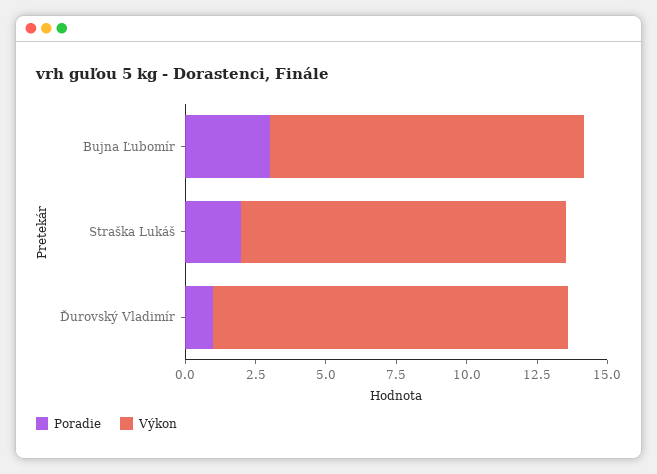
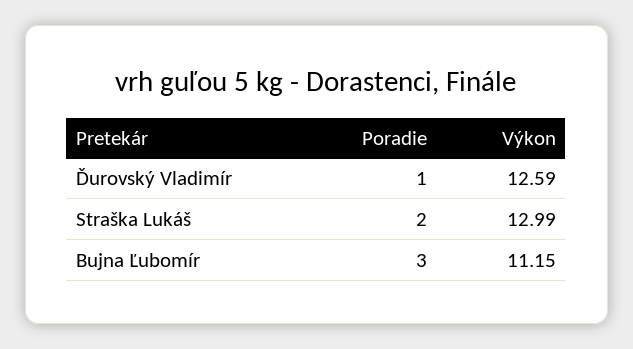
Výkon, Straška Lukáš: 11.5 -> 12.99

